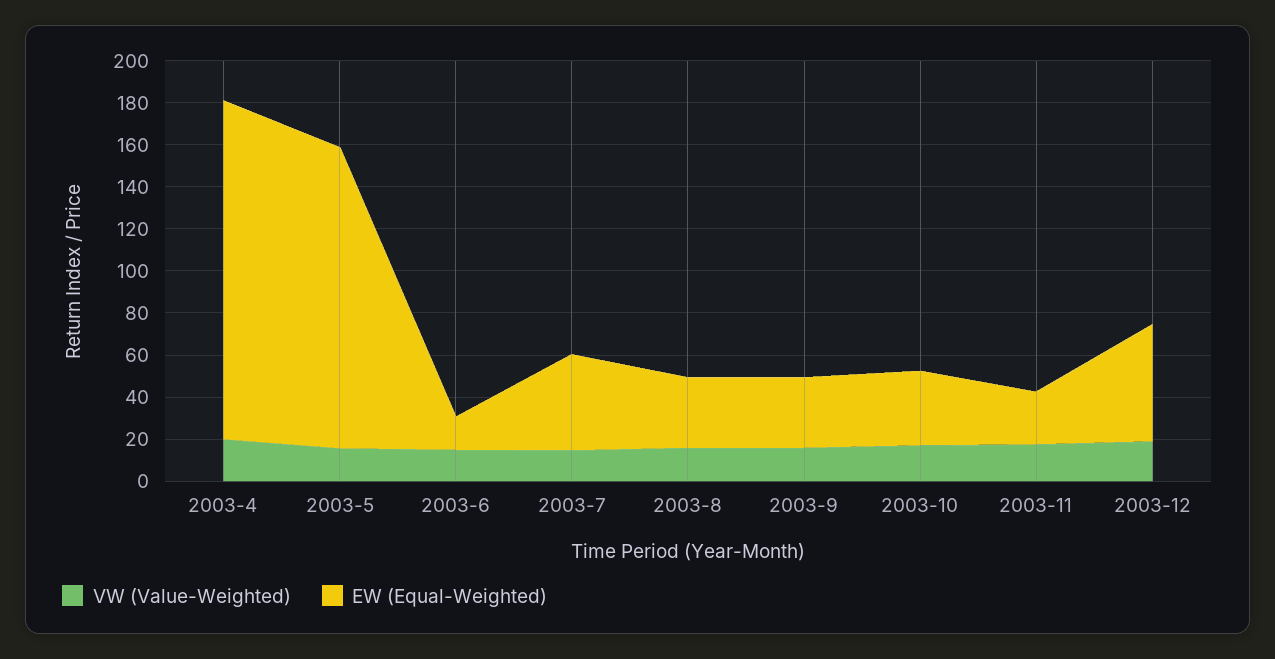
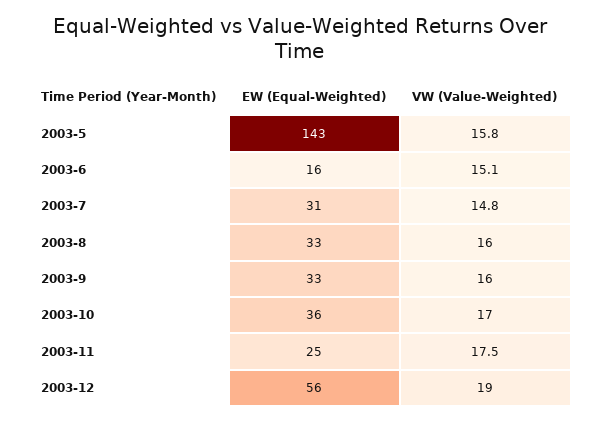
VW (Value-Weighted), 2003-4: 20 -> none
EW (Equal-Weighted), 2003-4: 160 -> none
EW (Equal-Weighted), 2003-7: 45 -> 31

